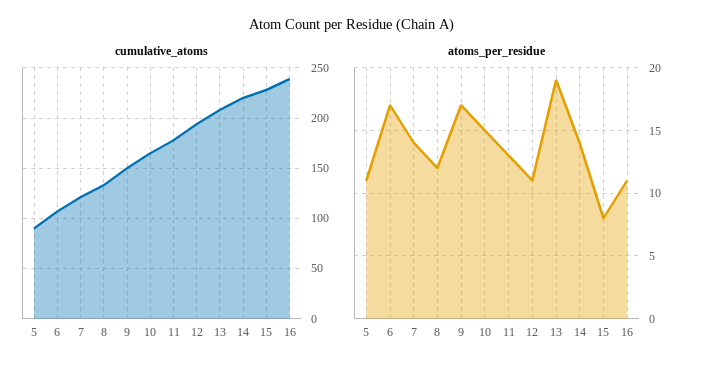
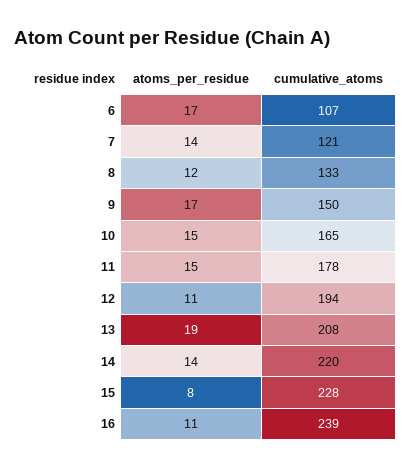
cumulative_atoms, 5: 90 -> none
atoms_per_residue, 5: 11 -> none
atoms_per_residue, 11: 13 -> 15

